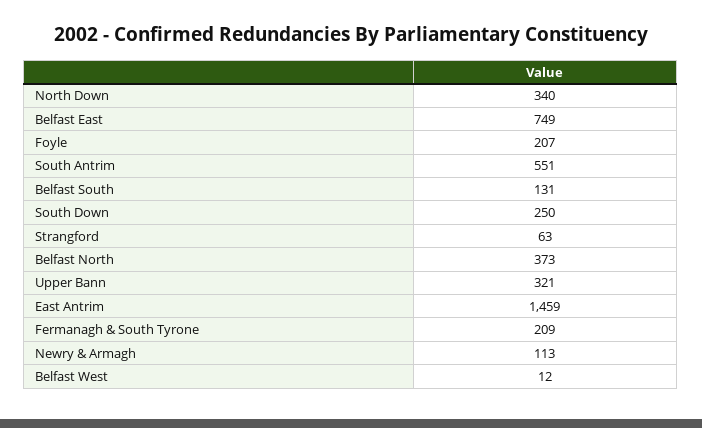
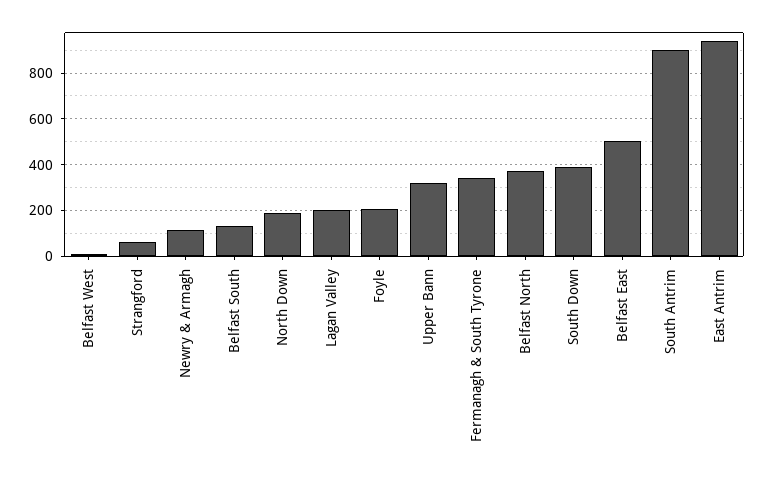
North Down: 340 -> 200
Belfast East: 749 -> 500
South Antrim: 551 -> 900
South Down: 250 -> 400
East Antrim: 1459 -> 950
Fermanagh & South Tyrone: 209 -> 350
Lagan Valley: none -> 200

